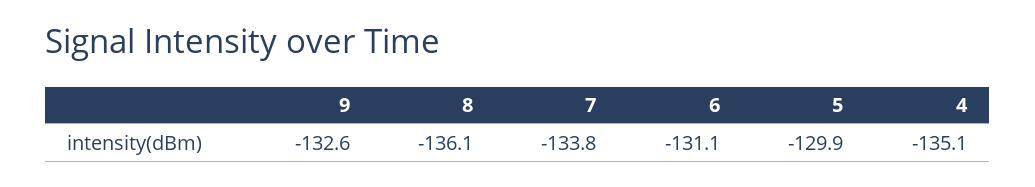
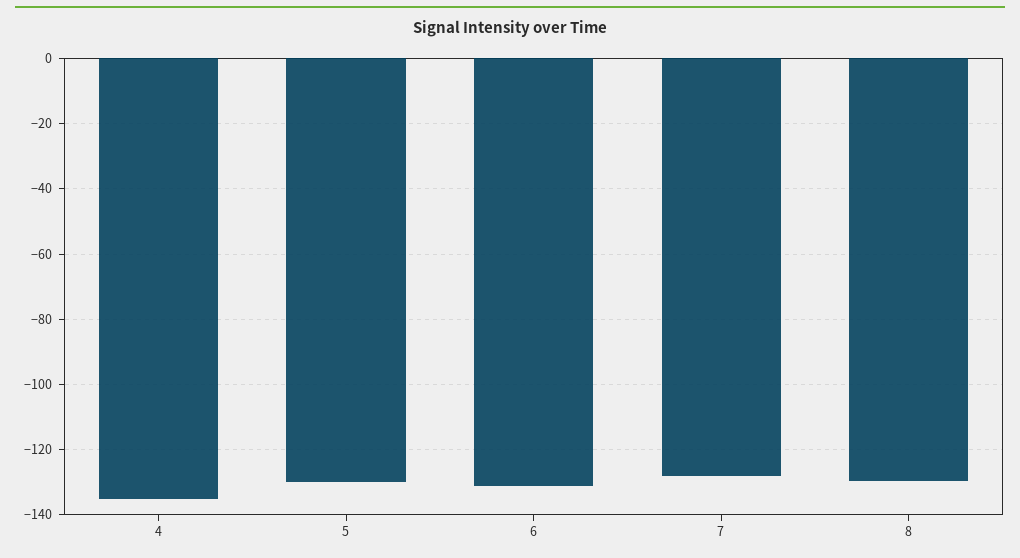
9: -132.6 -> none
8: -136.1 -> -130
7: -133.8 -> -128

